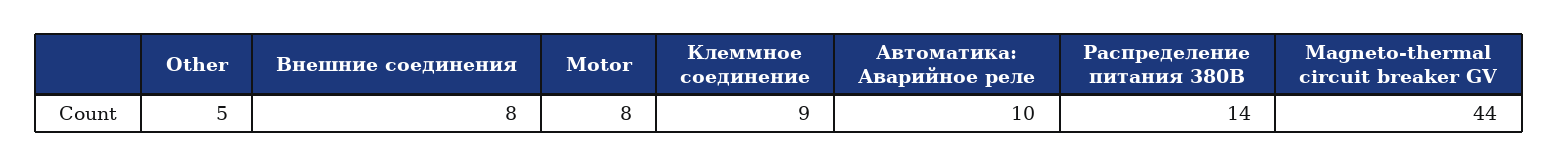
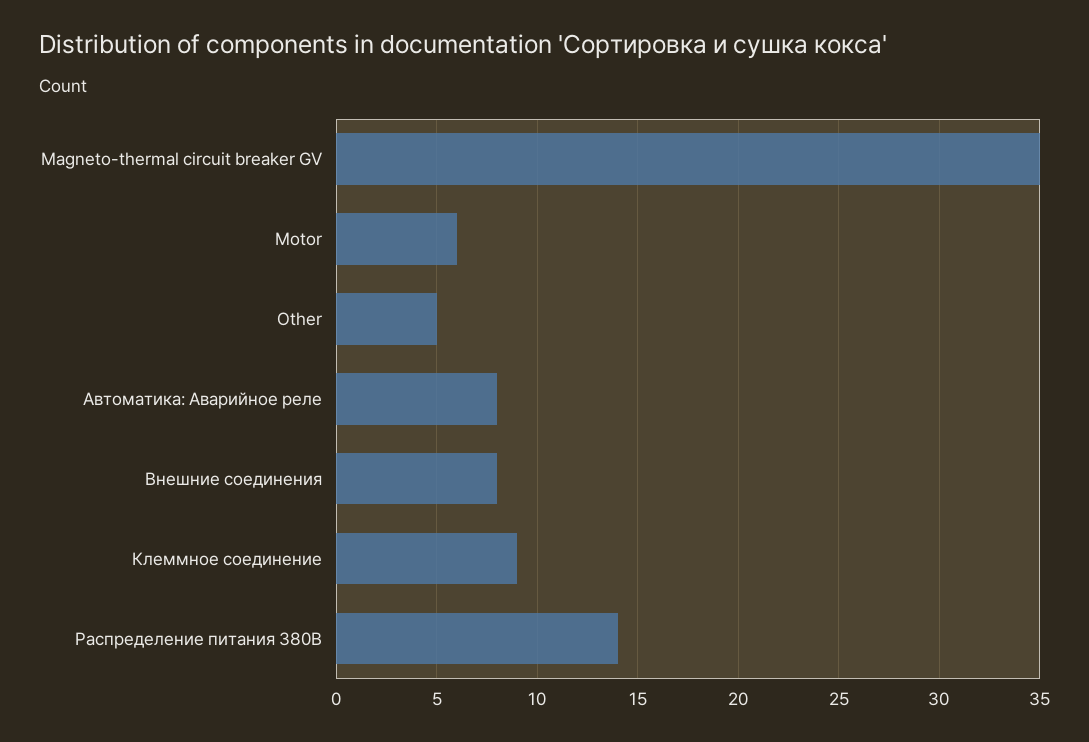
Motor: 8 -> 6
Автоматика: Аварийное реле: 10 -> 8
Magneto-thermal circuit breaker GV: 44 -> 35

